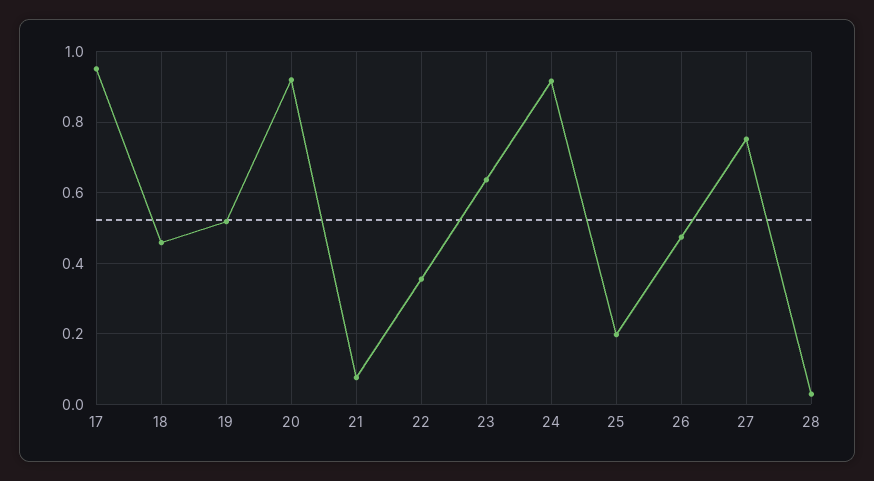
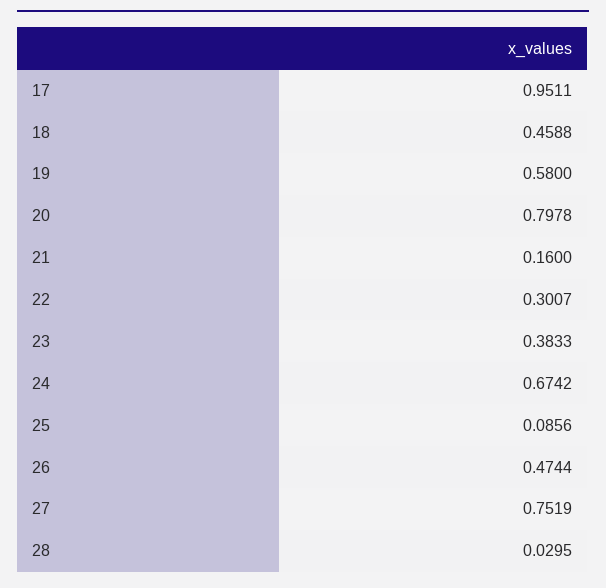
19: 0.52 -> 0.58
20: 0.92 -> 0.7978
21: 0.08 -> 0.16
22: 0.36 -> 0.3007
23: 0.64 -> 0.3833
24: 0.92 -> 0.6742
25: 0.2 -> 0.0856

